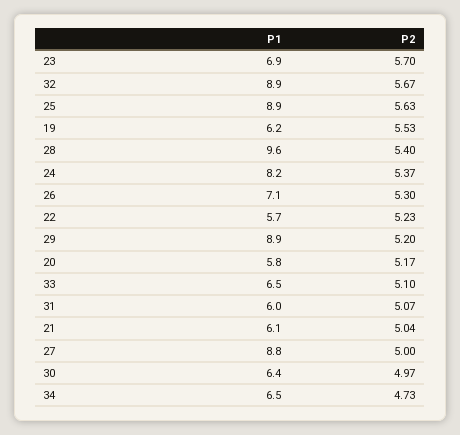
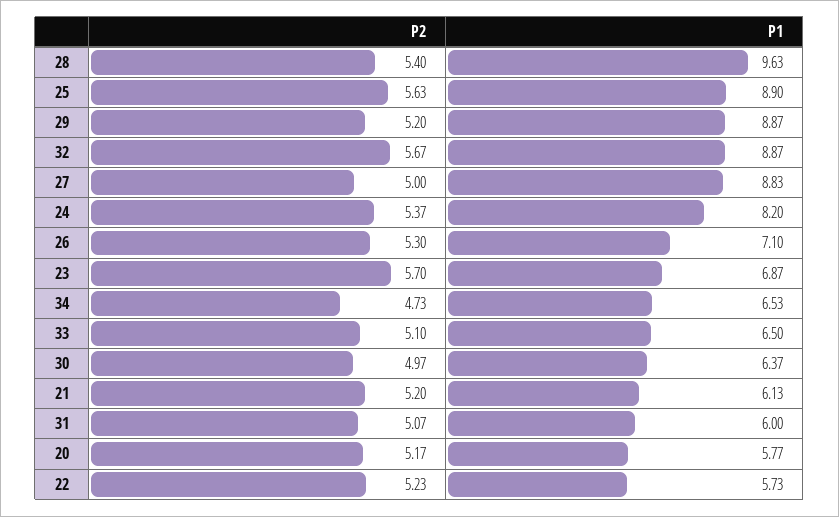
P1, 19: 6.2 -> none
P2, 19: 5.53 -> none
P2, 21: 5.04 -> 5.2

